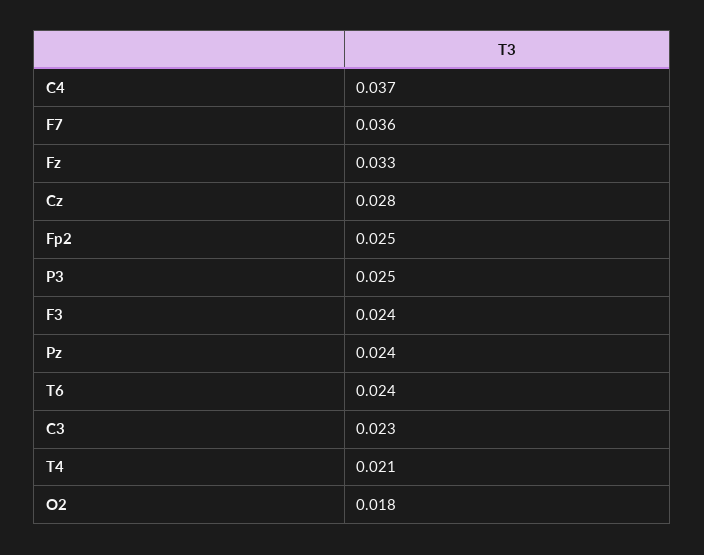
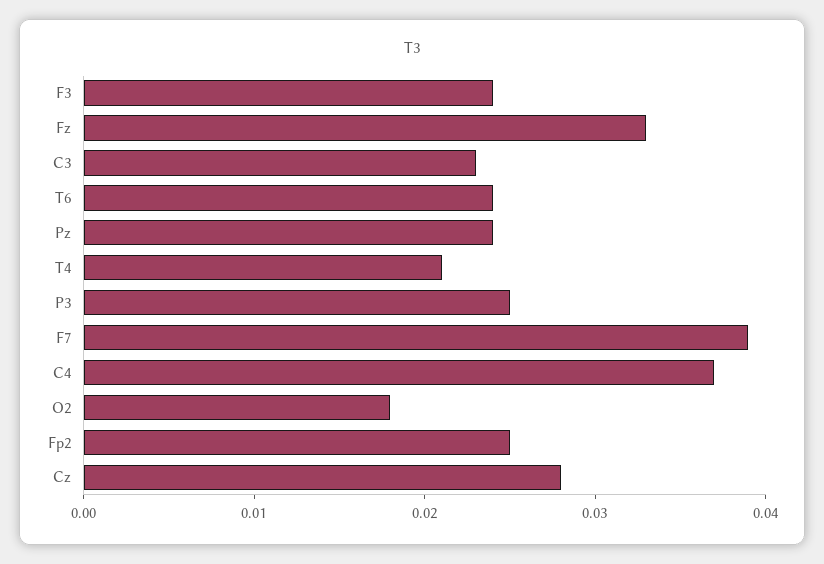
F7: 0.036 -> 0.039

